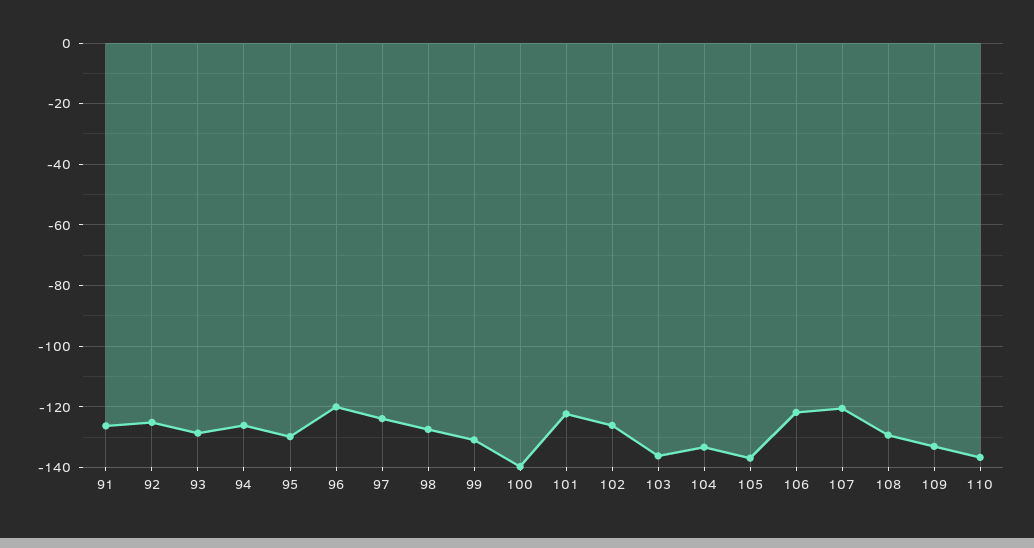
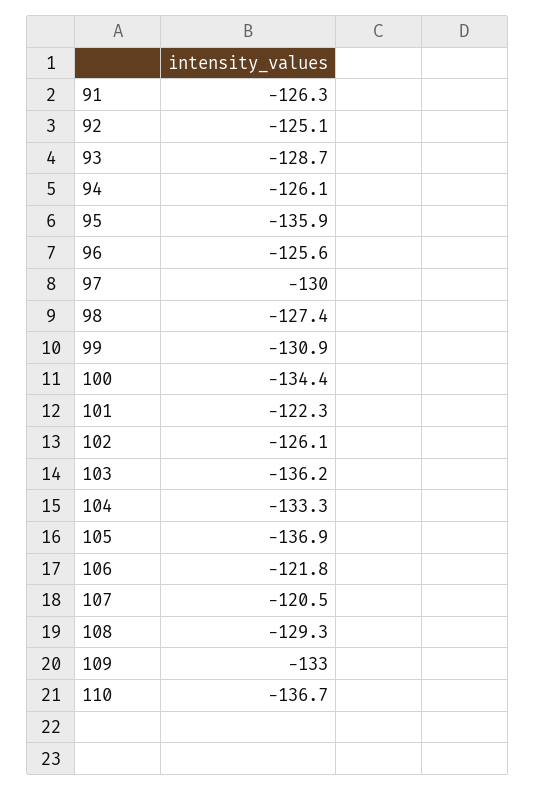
95: -130 -> -135.9
96: -120 -> -125.6
97: -124 -> -130
100: -140 -> -134.4

